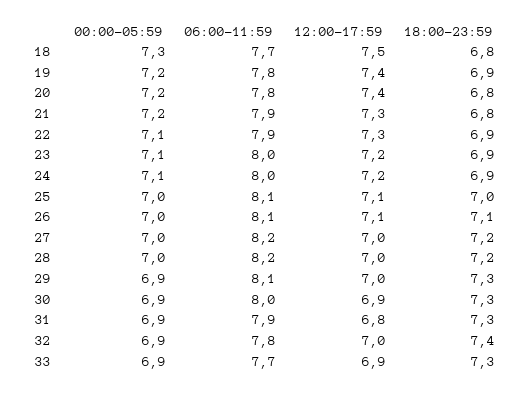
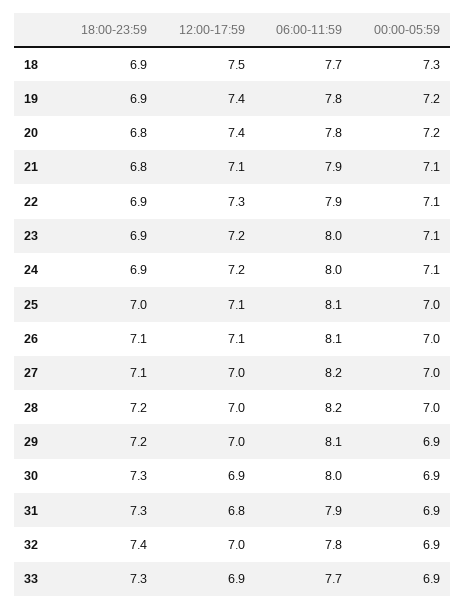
18:00-23:59, 18: 6.8 -> 6.9
00:00-05:59, 21: 7.2 -> 7.1
12:00-17:59, 21: 7.3 -> 7.1
18:00-23:59, 27: 7.2 -> 7.1
18:00-23:59, 29: 7.3 -> 7.2

